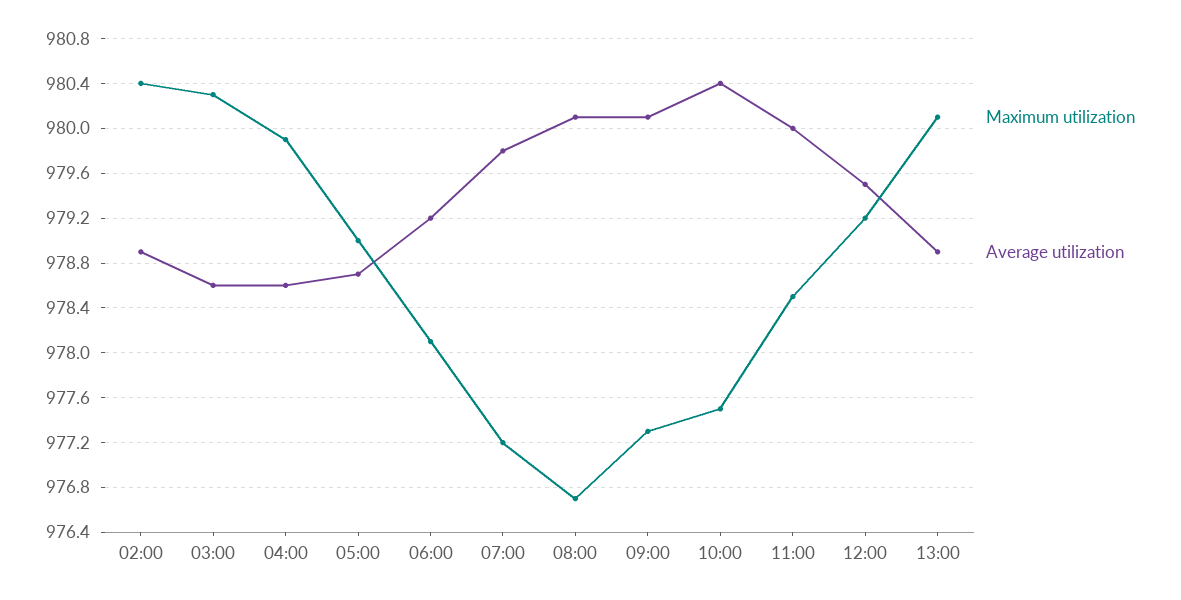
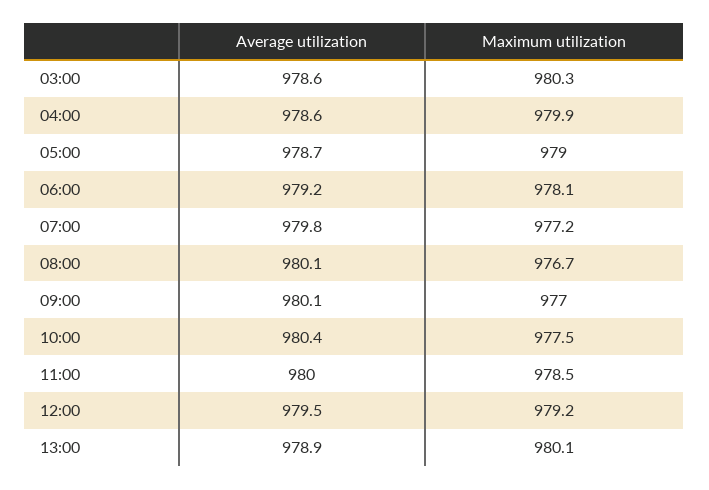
Maximum utilization, 02:00: 980.4 -> none
Average utilization, 02:00: 978.9 -> none
Maximum utilization, 09:00: 977.3 -> 977

